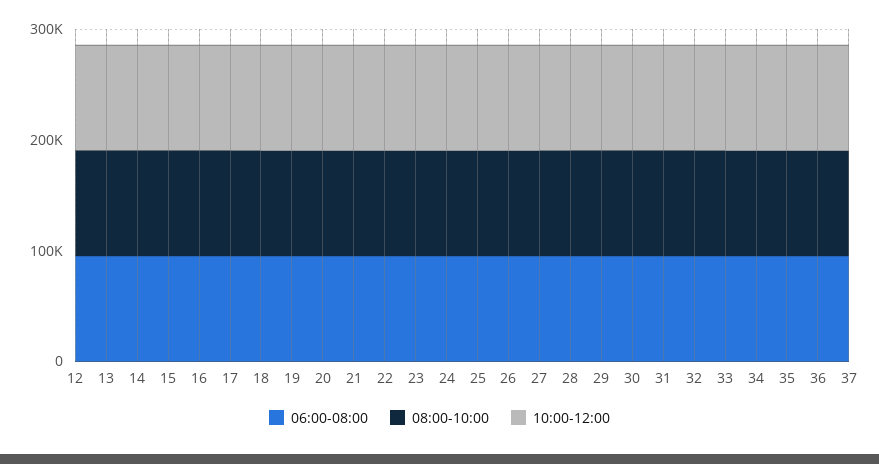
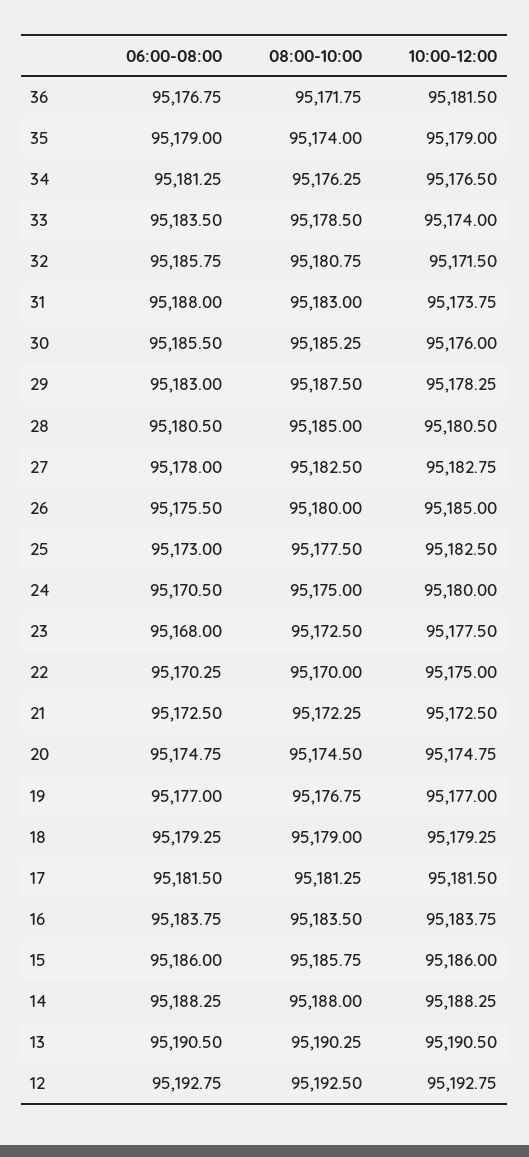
06:00-08:00, 37: 100000 -> none
08:00-10:00, 37: 100000 -> none
10:00-12:00, 37: 100000 -> none

